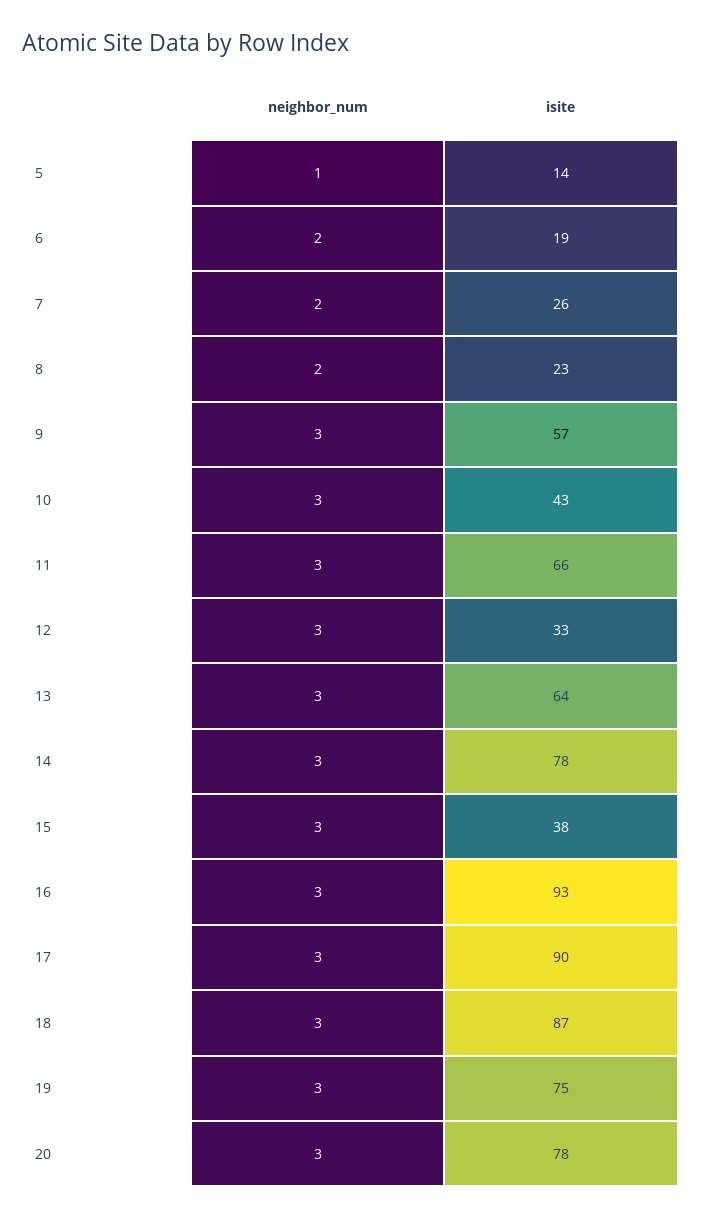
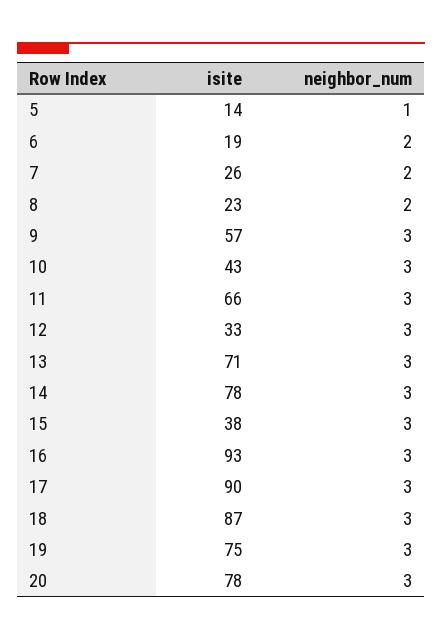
isite, 13: 64 -> 71

